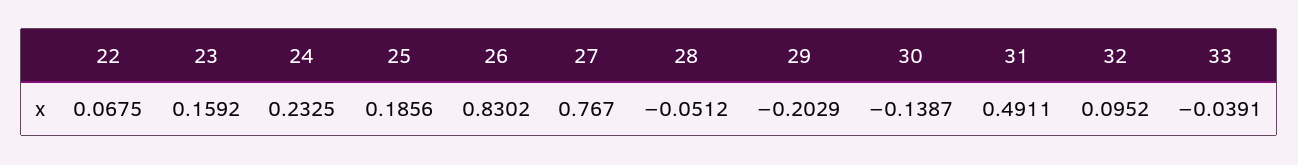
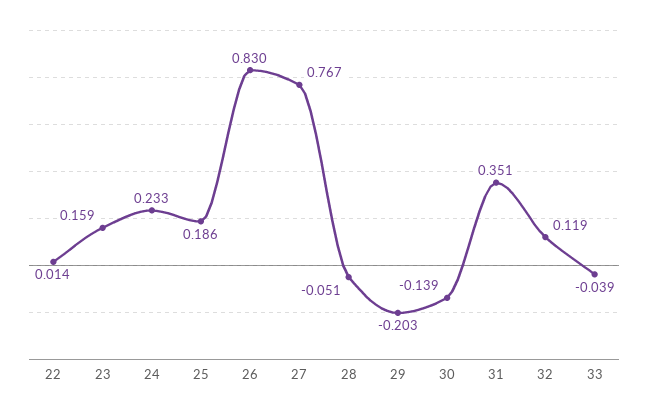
22: 0.0675 -> 0.014
31: 0.4911 -> 0.351
32: 0.0952 -> 0.119

